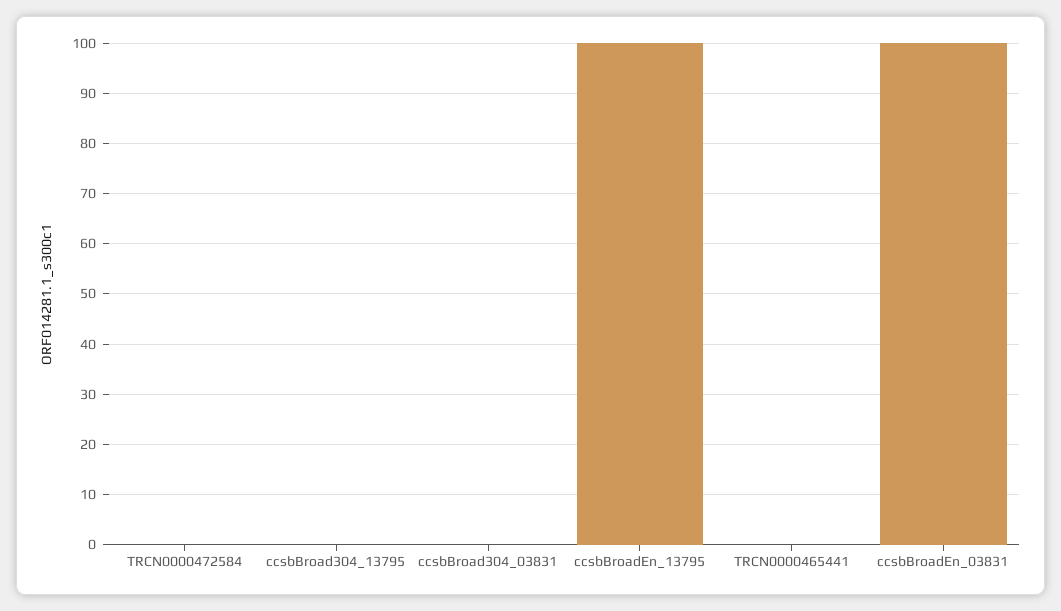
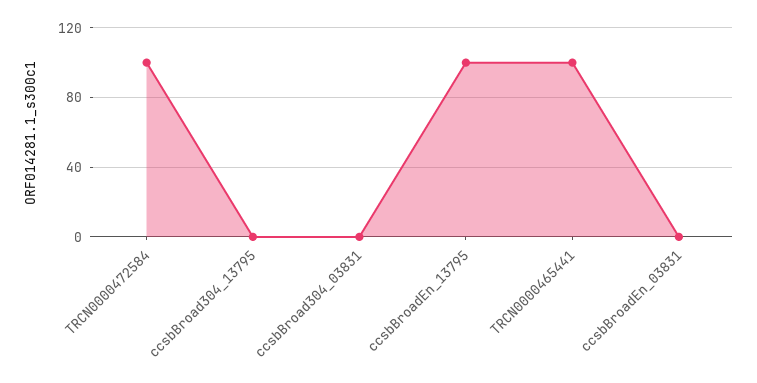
TRCN0000472584: 0 -> 100
TRCN0000465441: 0 -> 100
ccsbBroadEn_03831: 100 -> 0

